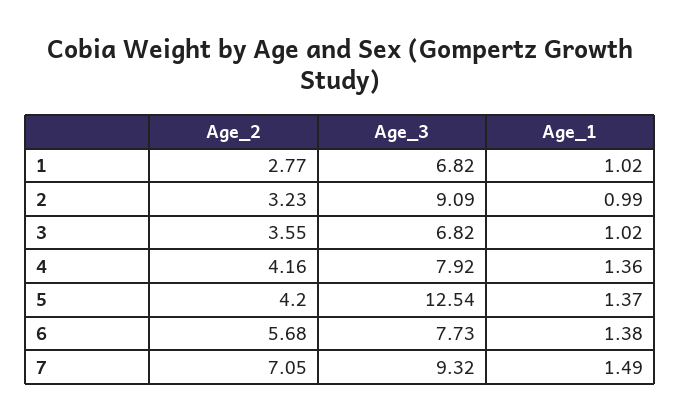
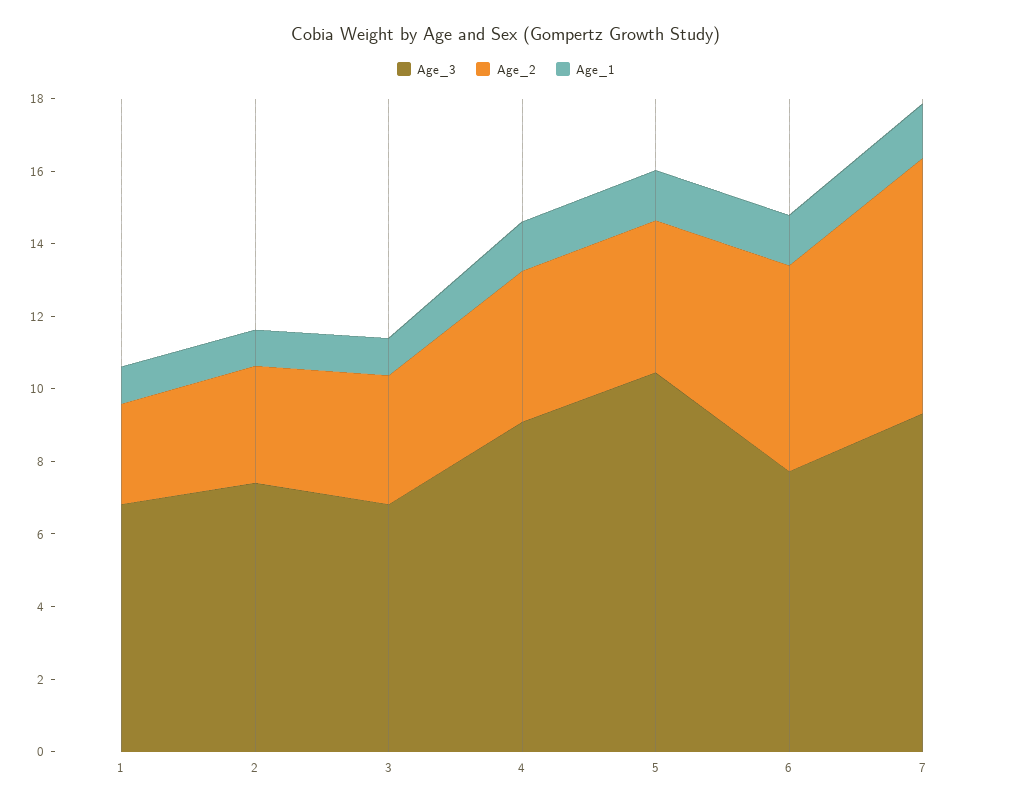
Age_3, 2: 9.09 -> 7.5
Age_3, 4: 7.92 -> 9
Age_3, 5: 12.54 -> 10.5

